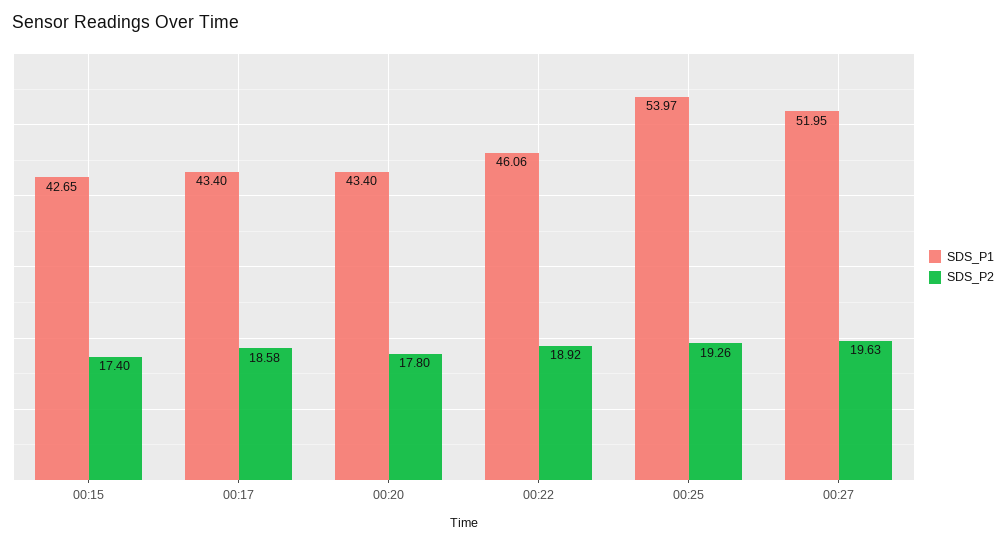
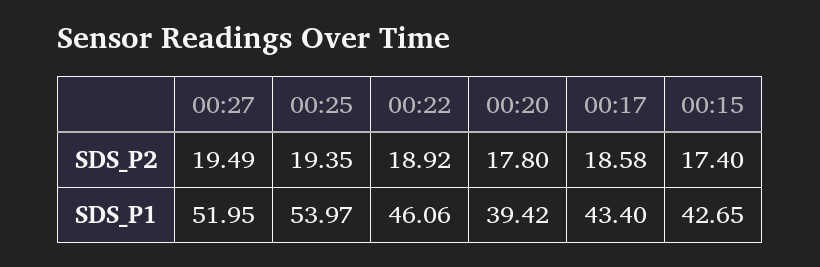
SDS_P1, 00:20: 43.4 -> 39.42
SDS_P2, 00:25: 19.26 -> 19.35
SDS_P2, 00:27: 19.63 -> 19.49

